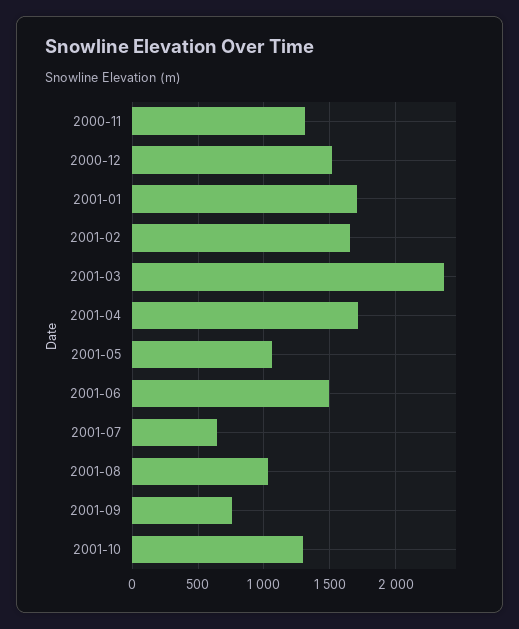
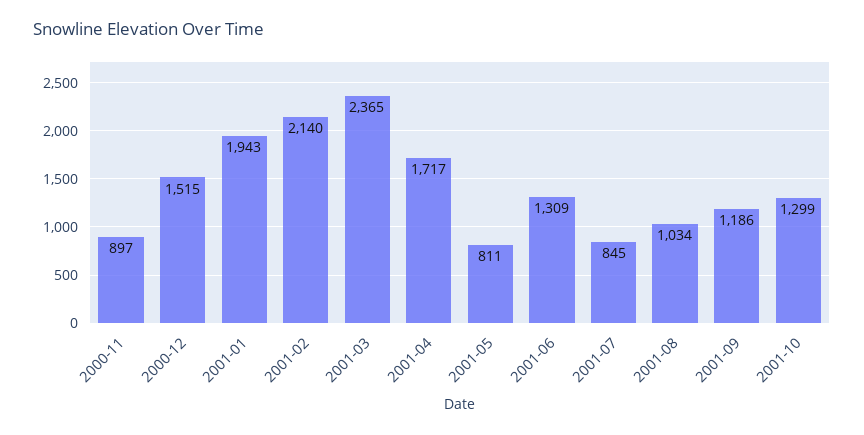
2000-11: 1300 -> 897
2001-01: 1700 -> 1943
2001-02: 1650 -> 2140
2001-05: 1050 -> 811
2001-06: 1500 -> 1309
2001-07: 650 -> 845
2001-09: 750 -> 1186

